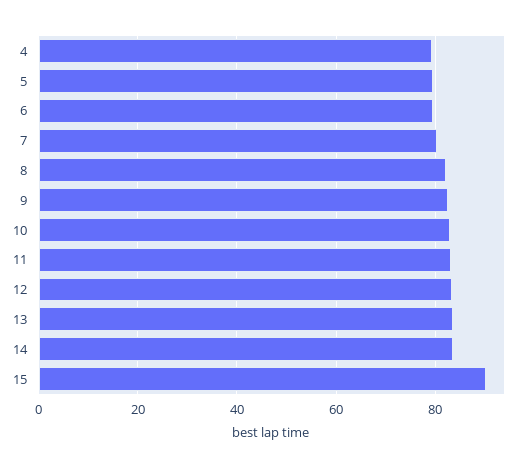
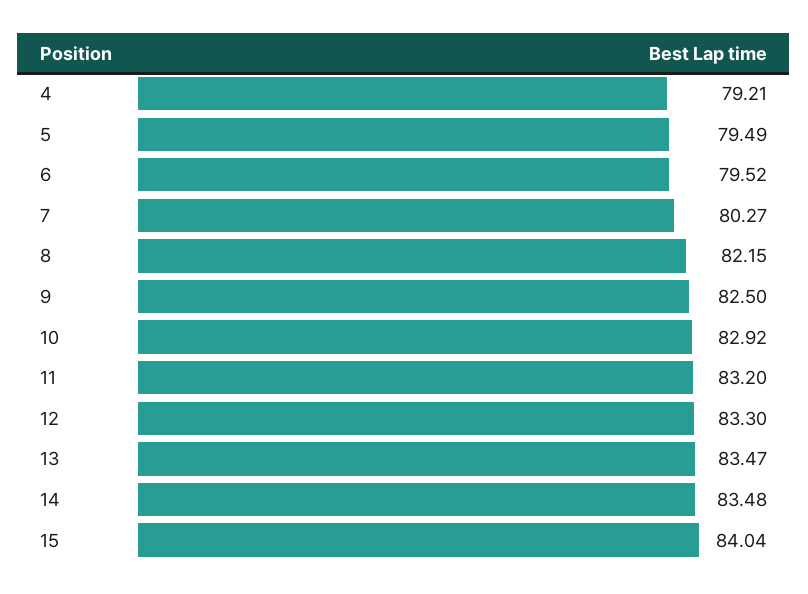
15: 90 -> 84.04

